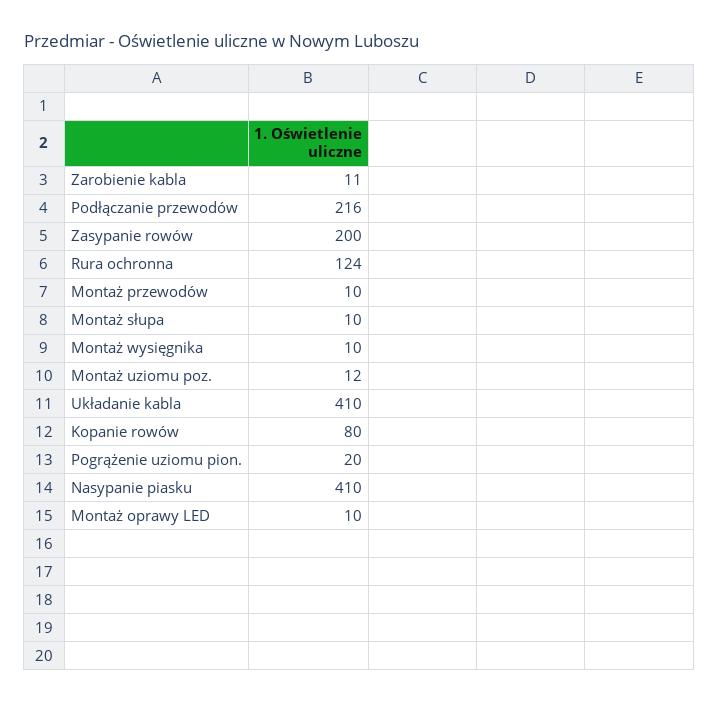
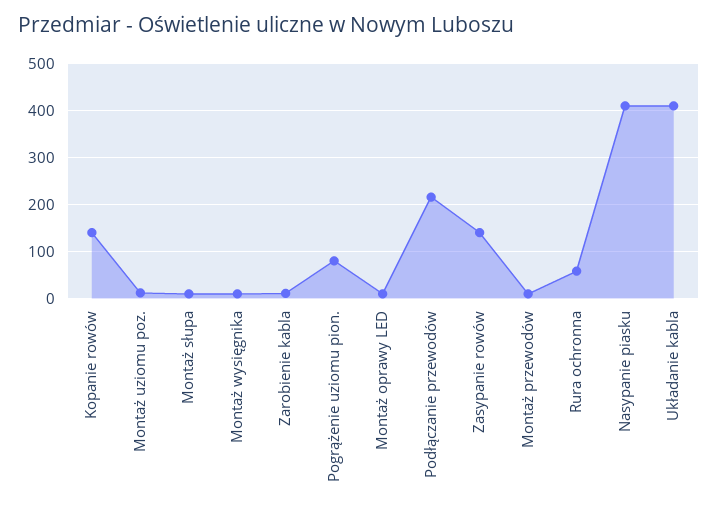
Zasypanie rowów: 200 -> 140
Rura ochronna: 124 -> 60
Kopanie rowów: 80 -> 140
Pogrążenie uziomu pion.: 20 -> 80

